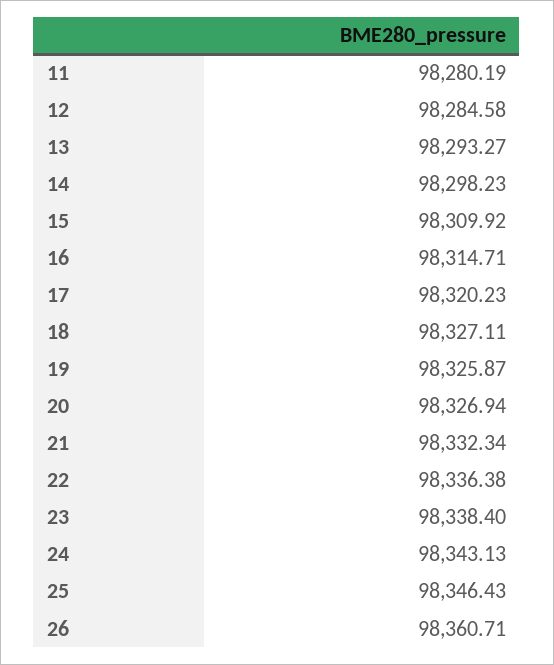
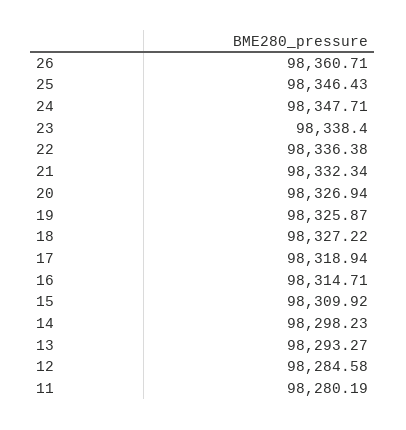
17: 98320.23 -> 98318.94
18: 98327.11 -> 98327.22
24: 98343.13 -> 98347.71

